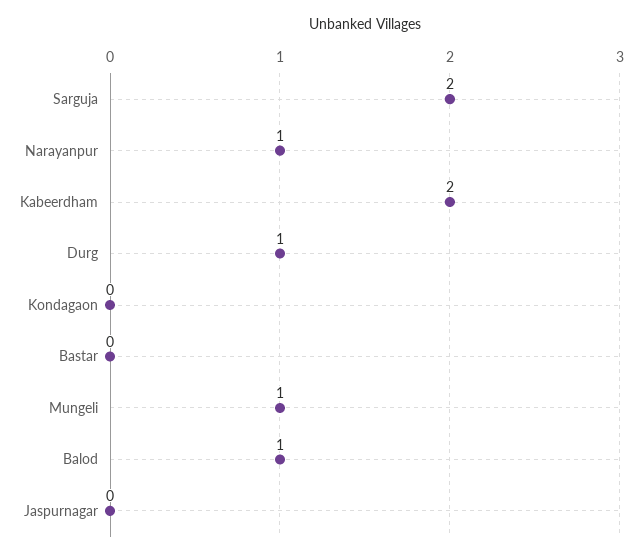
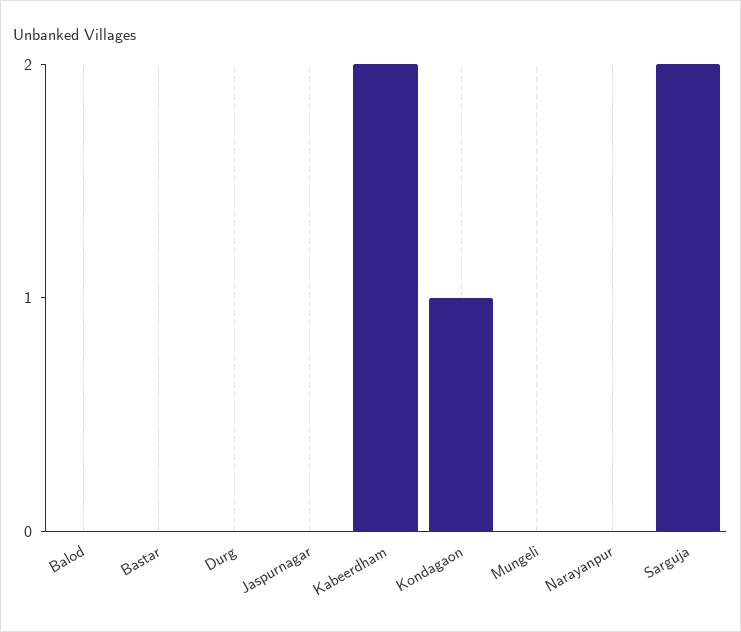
Narayanpur: 1 -> 0
Durg: 1 -> 0
Kondagaon: 0 -> 1
Mungeli: 1 -> 0
Balod: 1 -> 0

